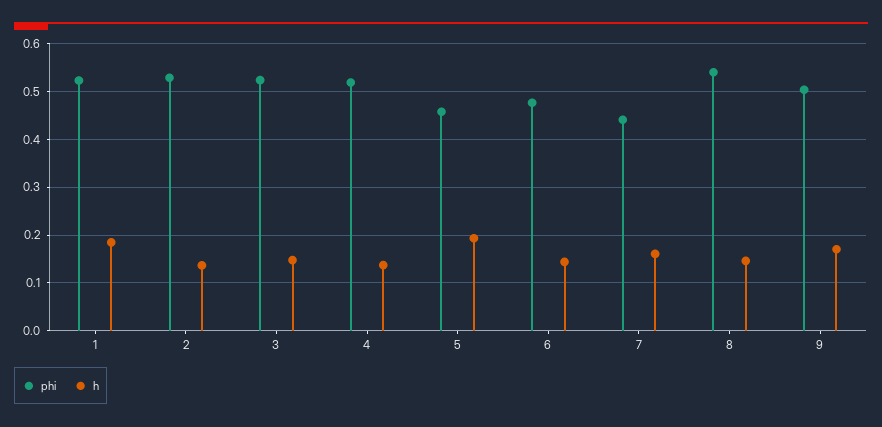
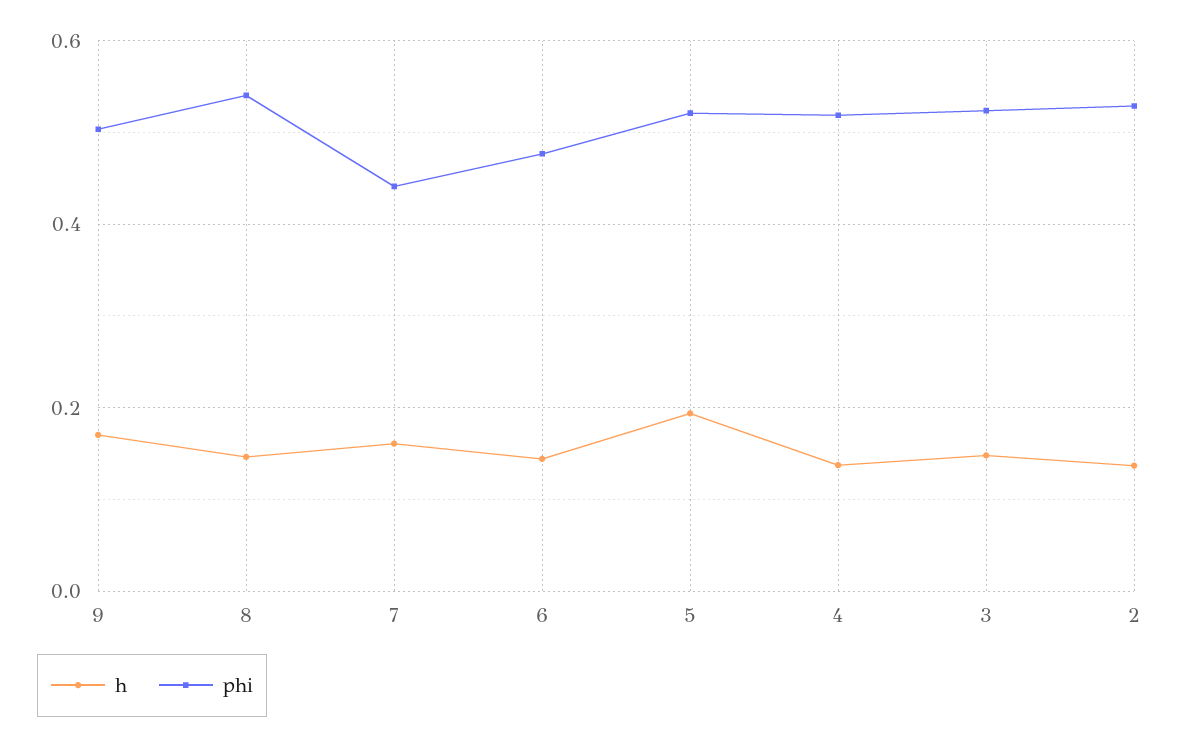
phi, 1: 0.52 -> none
h, 1: 0.18 -> none
phi, 5: 0.46 -> 0.52

